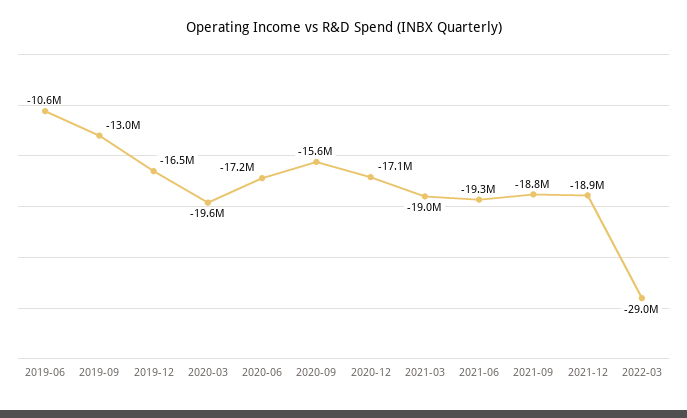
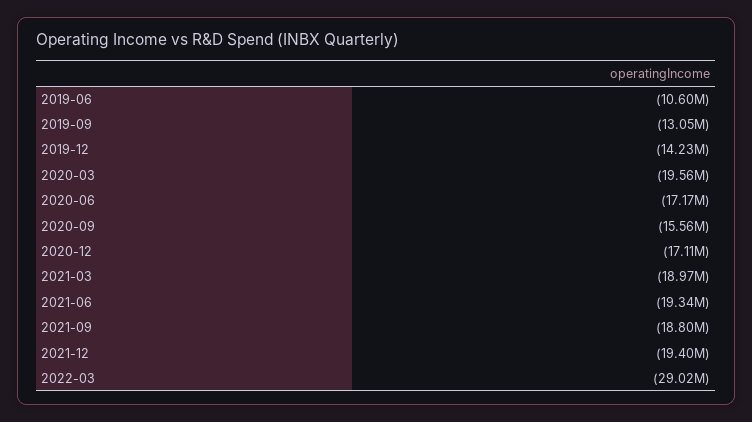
2019-12: -16500000 -> -14230000
2021-12: -18900000 -> -19400000

